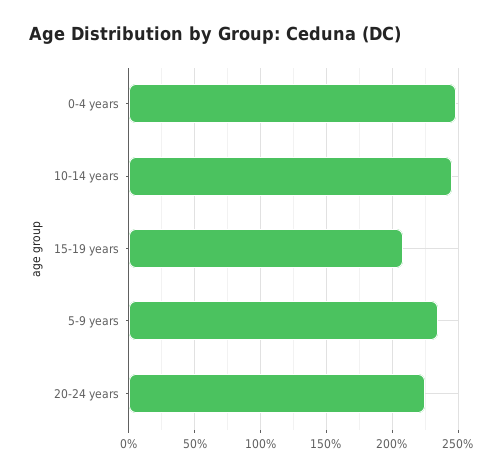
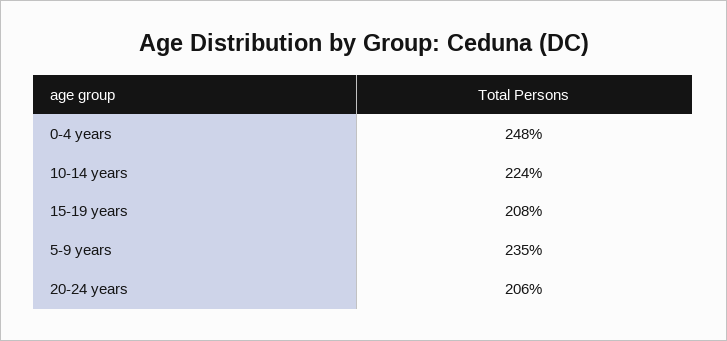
10-14 years: 245 -> 224
20-24 years: 225 -> 206

